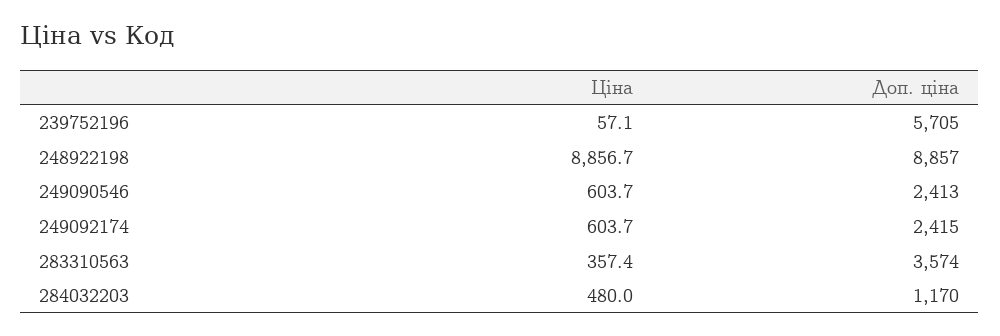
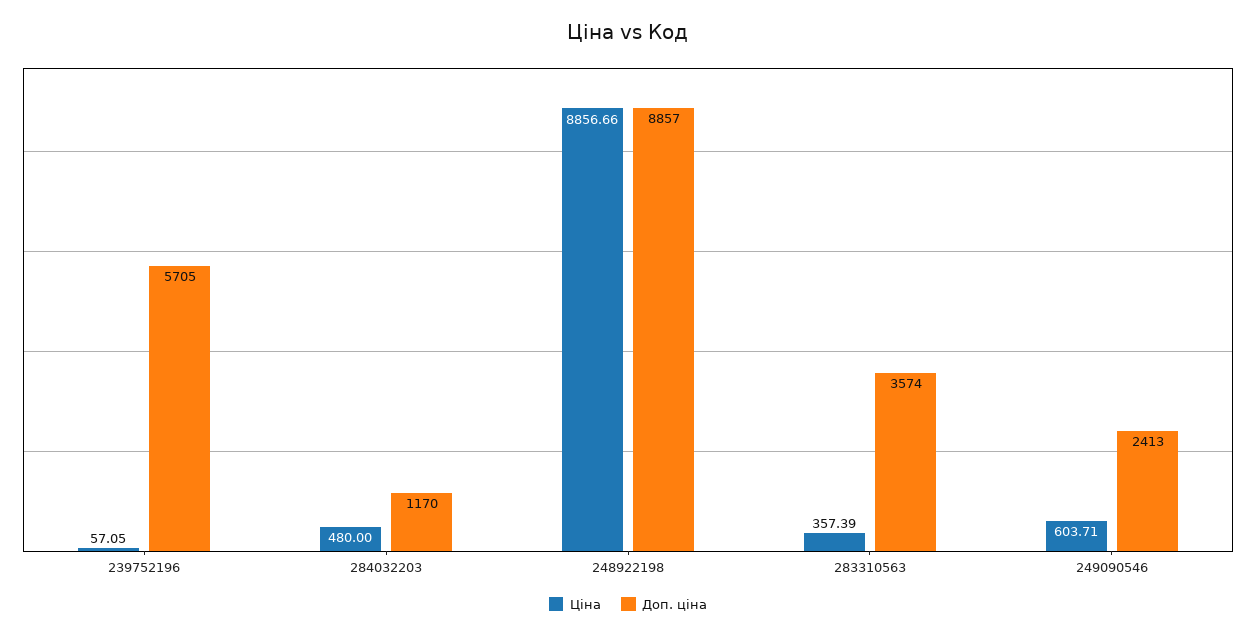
Ціна, 249092174: 603.7 -> none
Доп. ціна, 249092174: 2415 -> none

